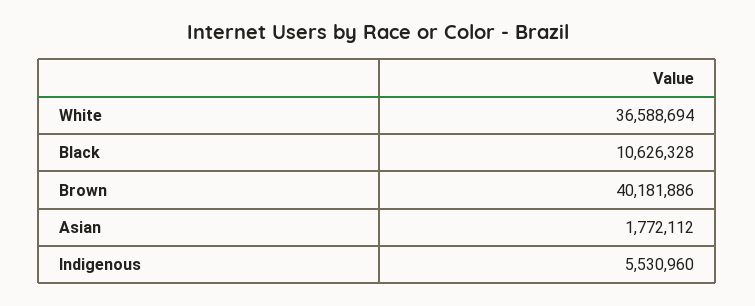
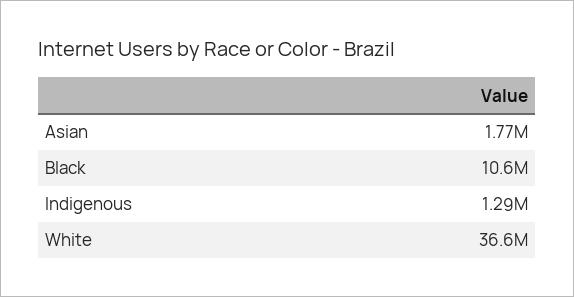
Brown: 40181886 -> none
Indigenous: 5530960 -> 1290000

